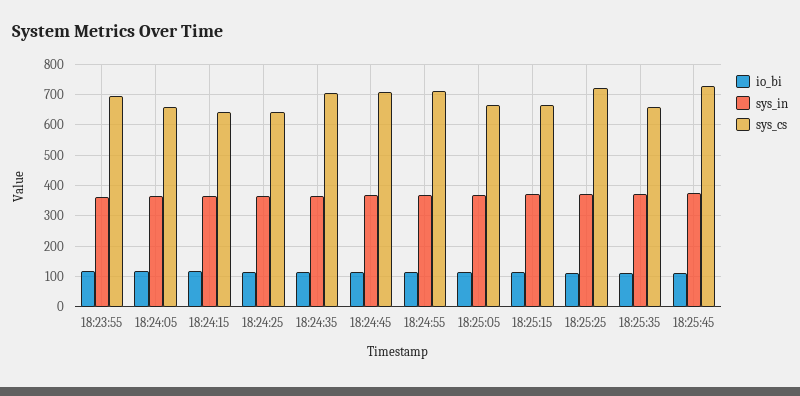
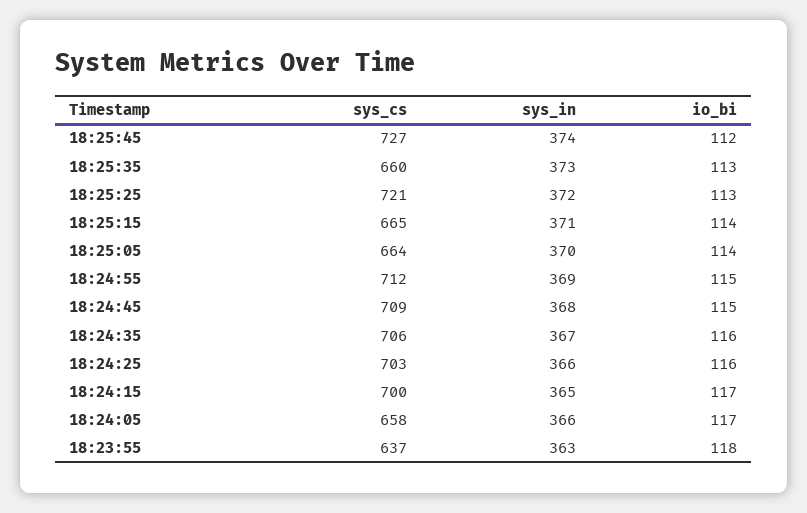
sys_cs, 18:23:55: 700 -> 637
sys_cs, 18:24:15: 640 -> 700
sys_cs, 18:24:25: 640 -> 703

